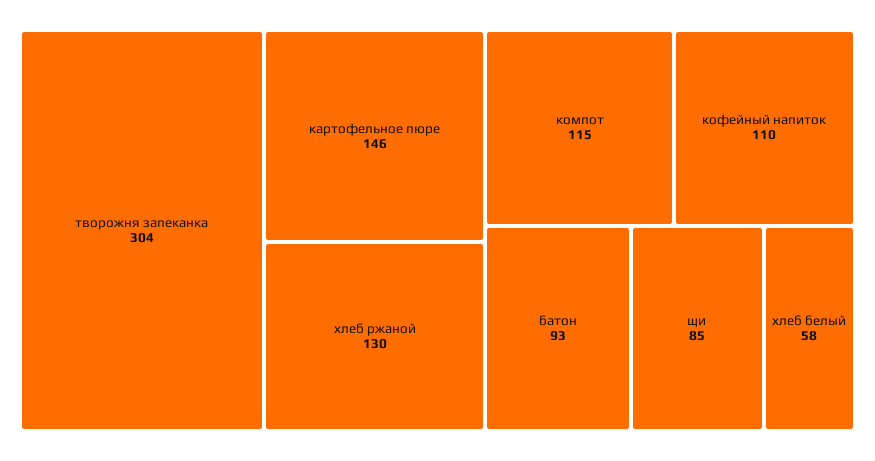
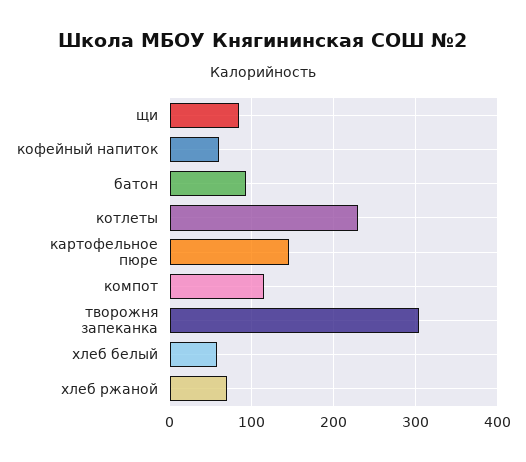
хлеб ржаной: 130 -> 70
кофейный напиток: 110 -> 60
котлеты: none -> 230

